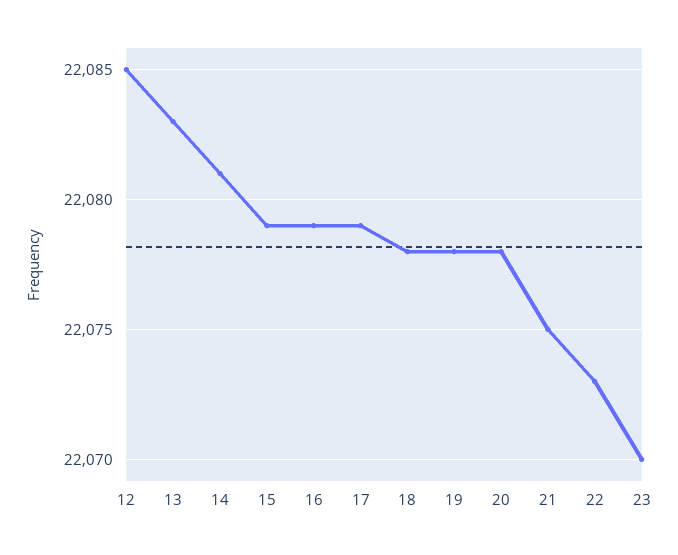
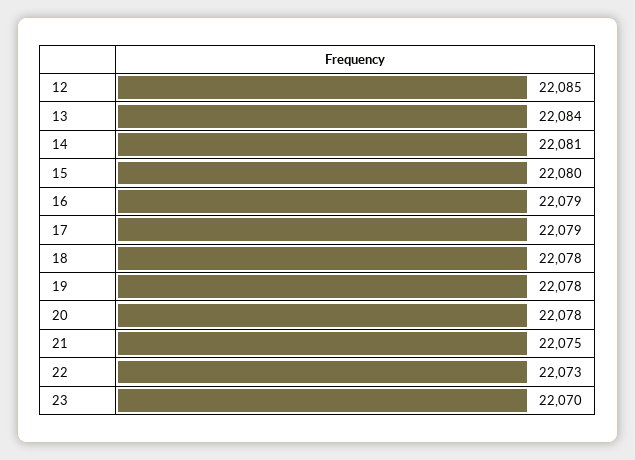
13: 22083 -> 22084
15: 22079 -> 22080

